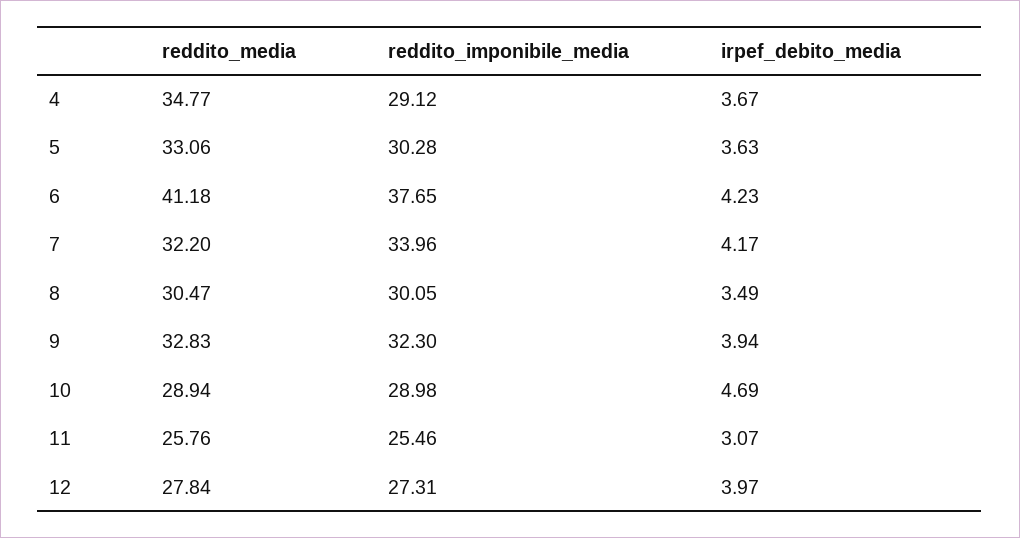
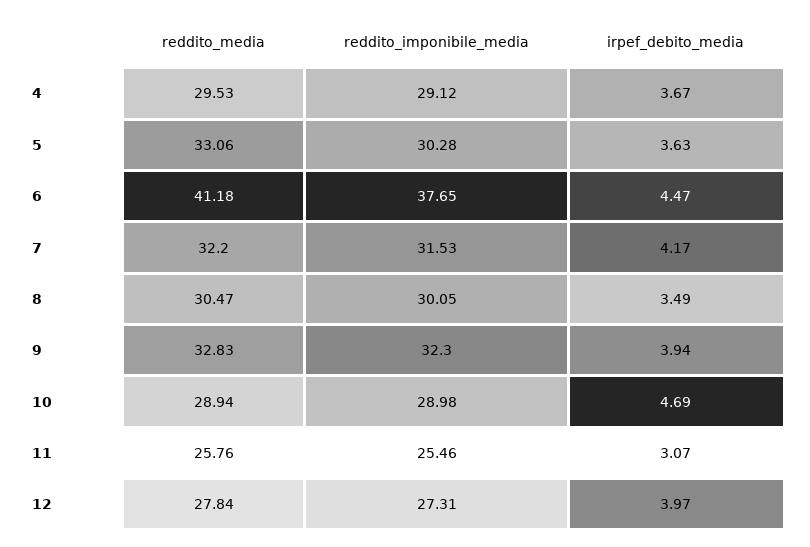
reddito_media, 4: 34.77 -> 29.53
irpef_debito_media, 6: 4.23 -> 4.47
reddito_imponibile_media, 7: 33.96 -> 31.53

